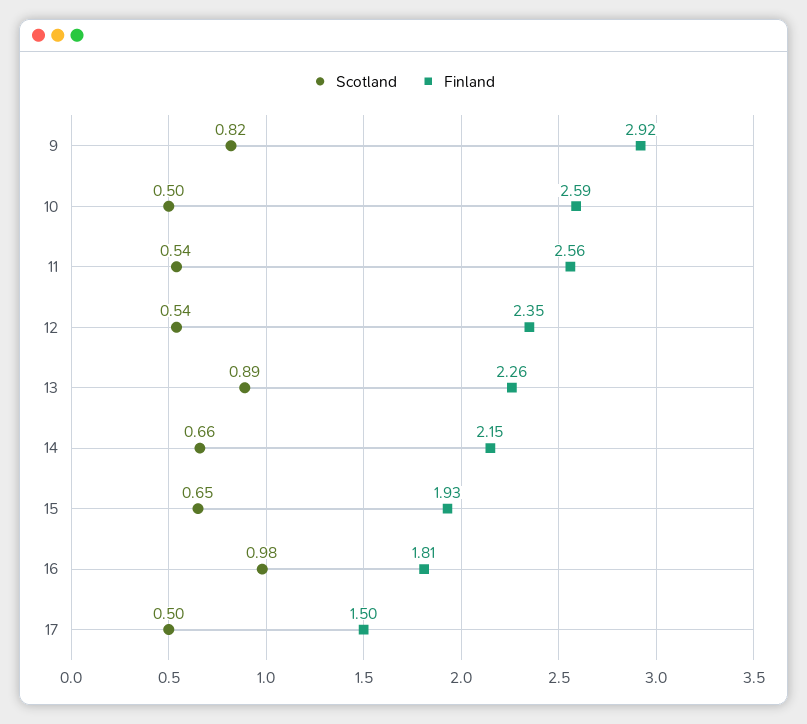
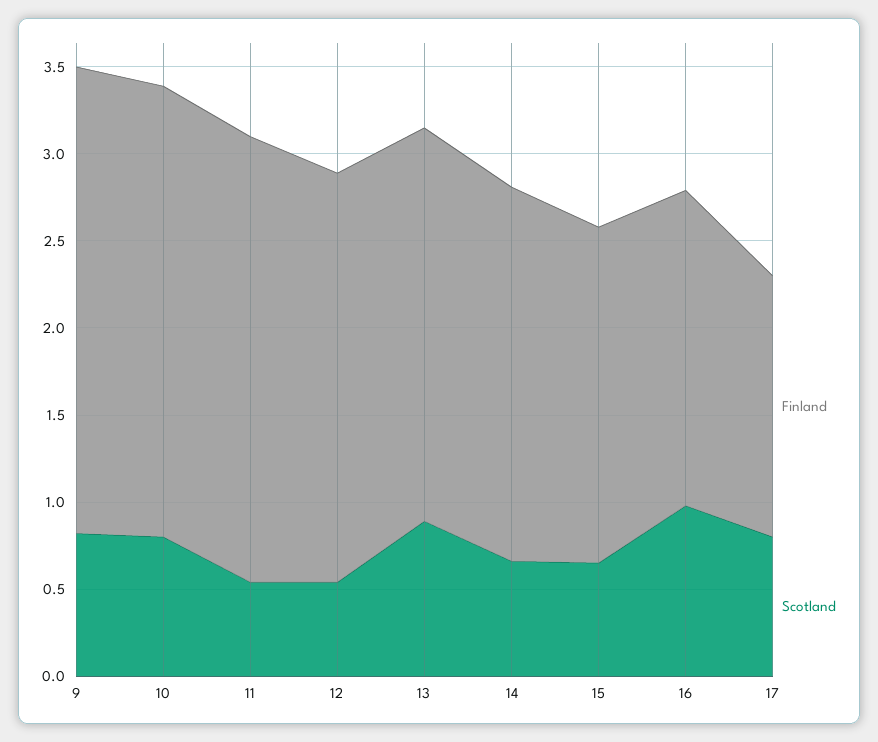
Finland, 9: 2.92 -> 2.7
Scotland, 10: 0.5 -> 0.8
Scotland, 17: 0.5 -> 0.8

